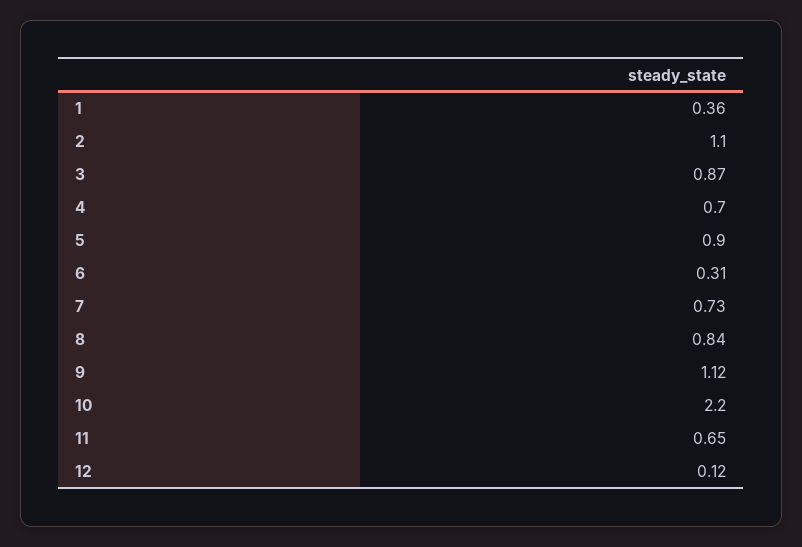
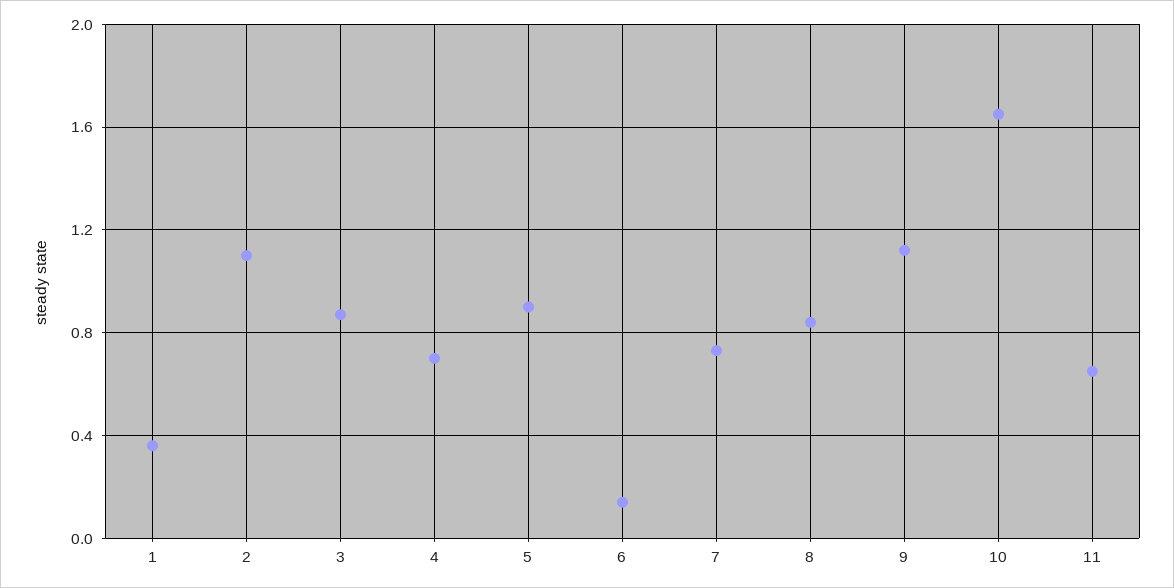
6: 0.31 -> 0.15
10: 2.2 -> 1.65
12: 0.12 -> none

